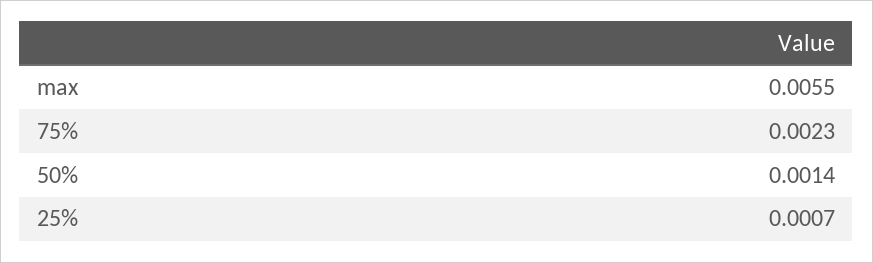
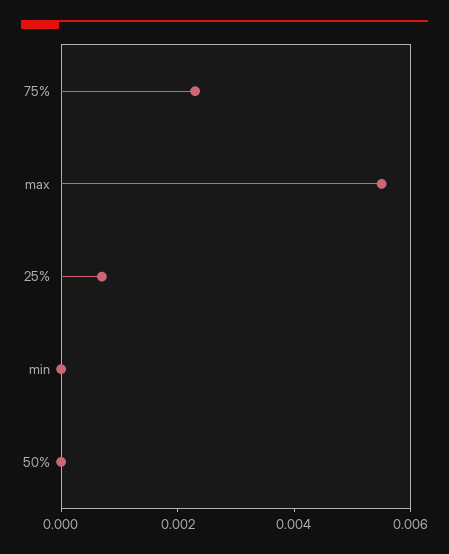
50%: 0.0014 -> 0
min: none -> 0

